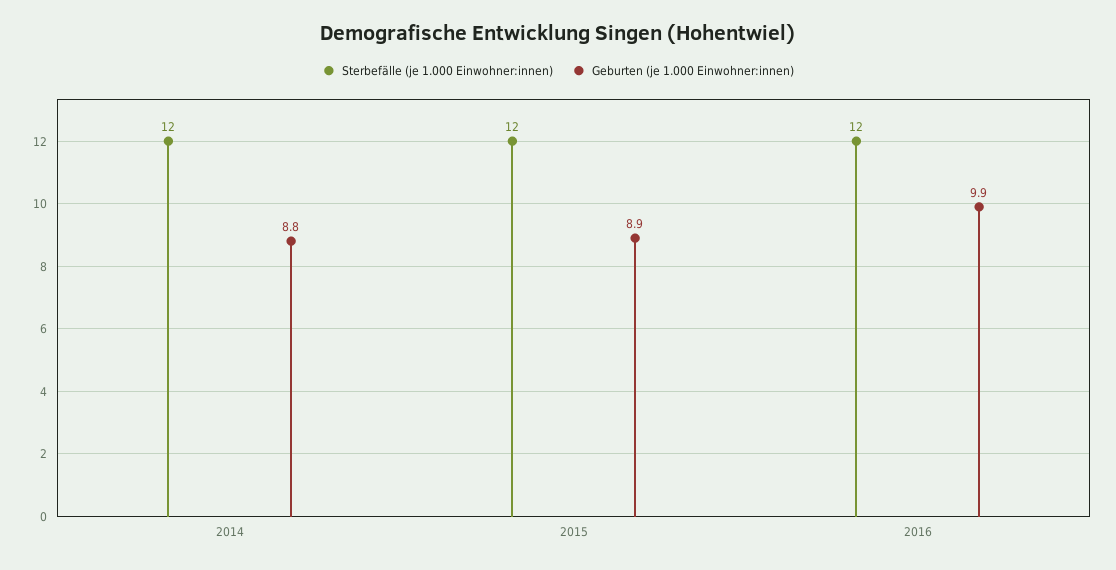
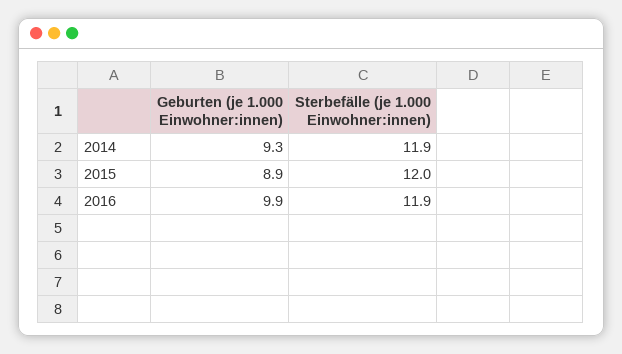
Sterbefälle (je 1.000 Einwohner:innen), 2014: 12 -> 11.9
Geburten (je 1.000 Einwohner:innen), 2014: 8.8 -> 9.3
Sterbefälle (je 1.000 Einwohner:innen), 2016: 12 -> 11.9

